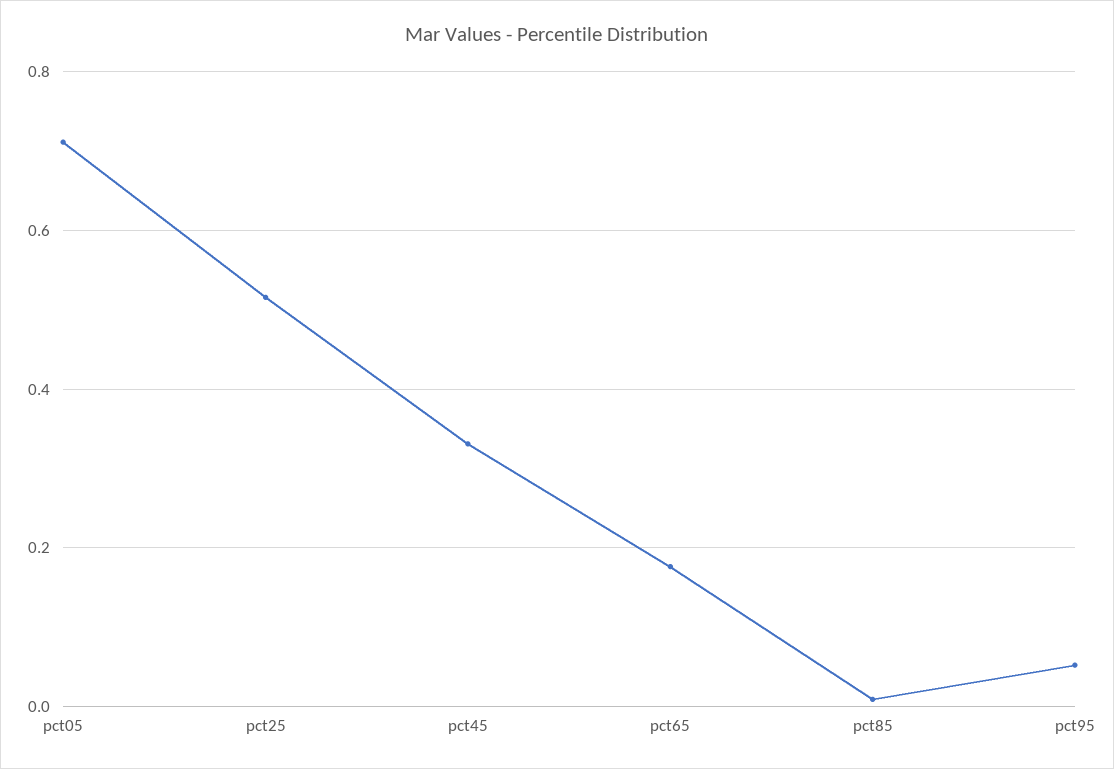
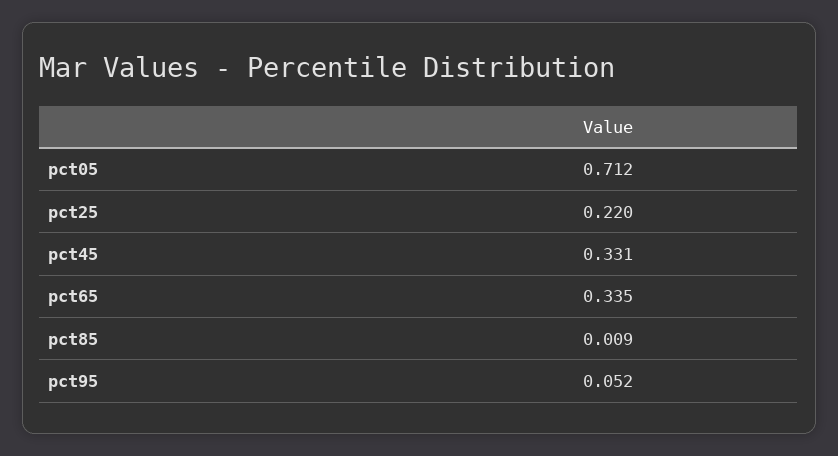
pct25: 0.52 -> 0.22
pct65: 0.18 -> 0.335

